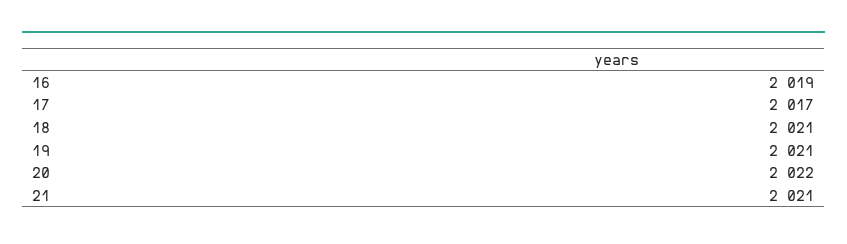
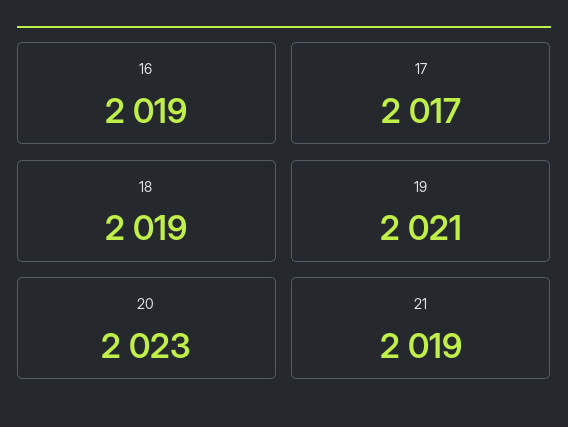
18: 2021 -> 2019
20: 2022 -> 2023
21: 2021 -> 2019

